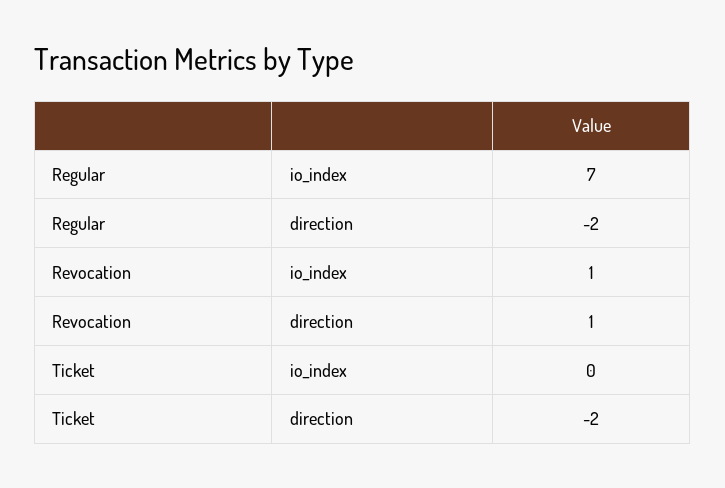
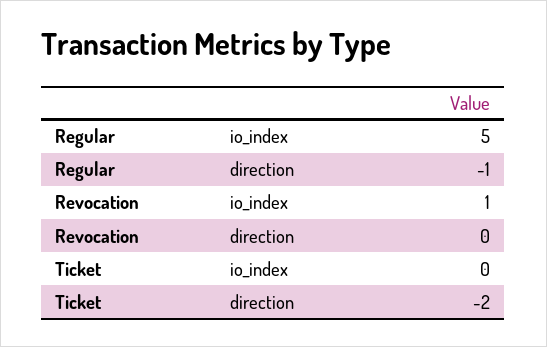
Regular, io_index: 7 -> 5
Regular, direction: -2 -> -1
Revocation, direction: 1 -> 0

